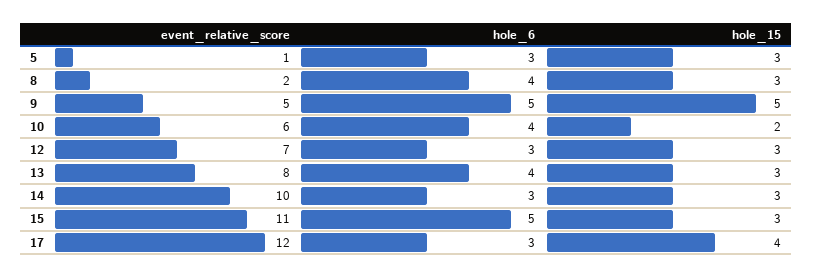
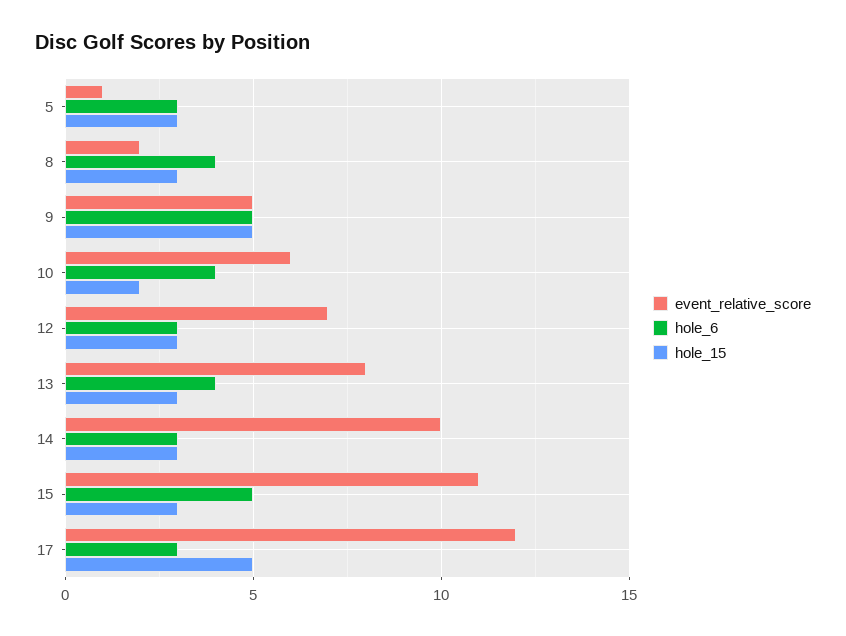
hole_15, 17: 4 -> 5

